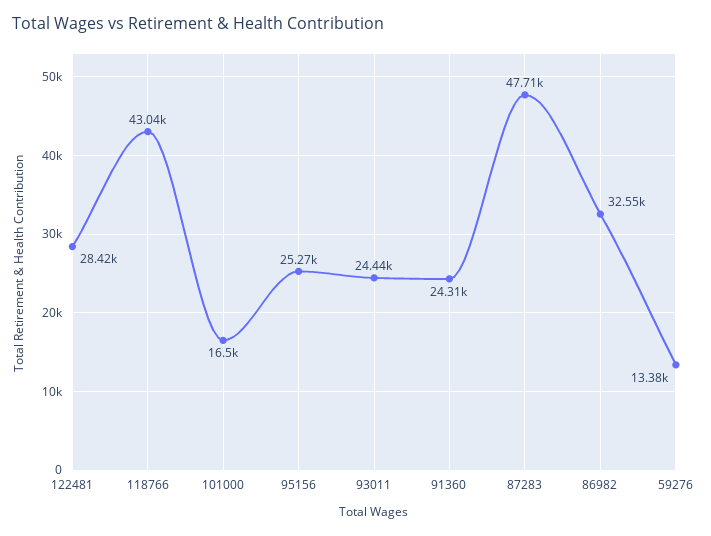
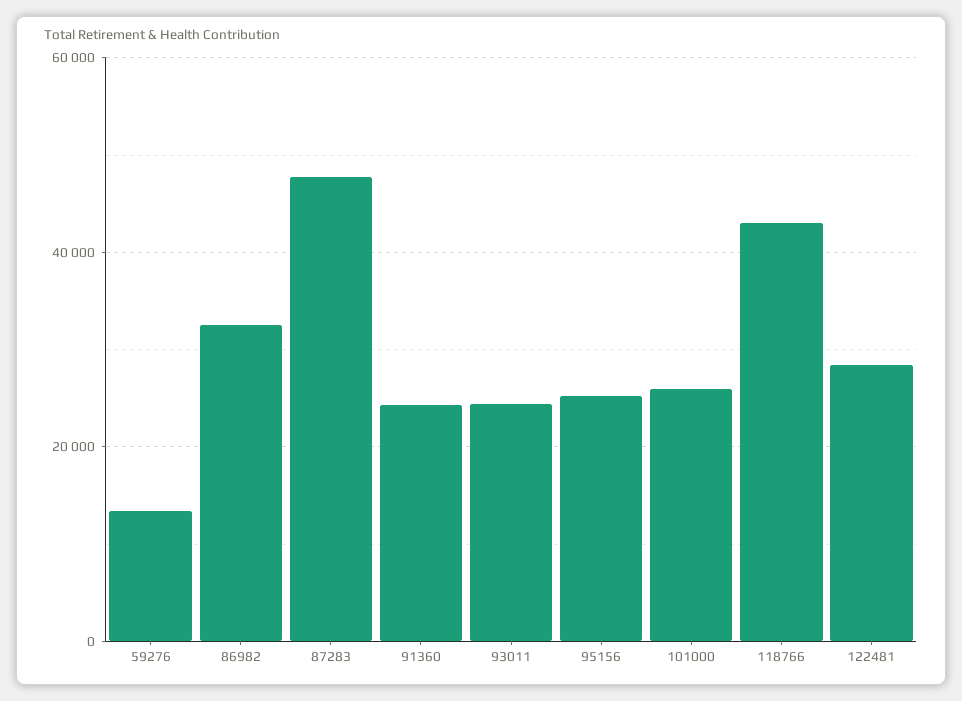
101000: 16500 -> 26000

